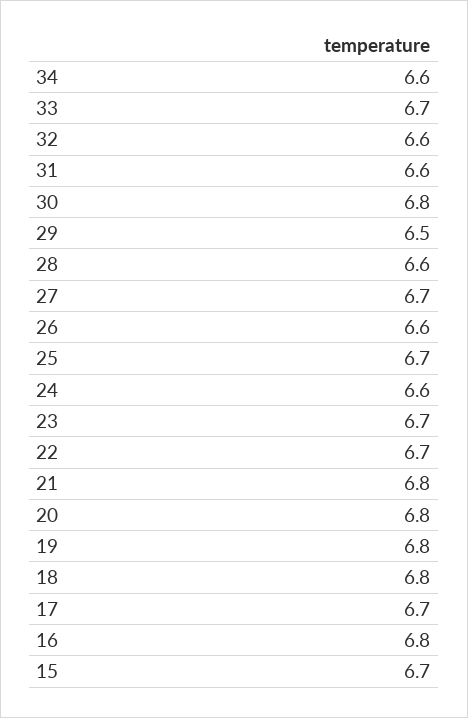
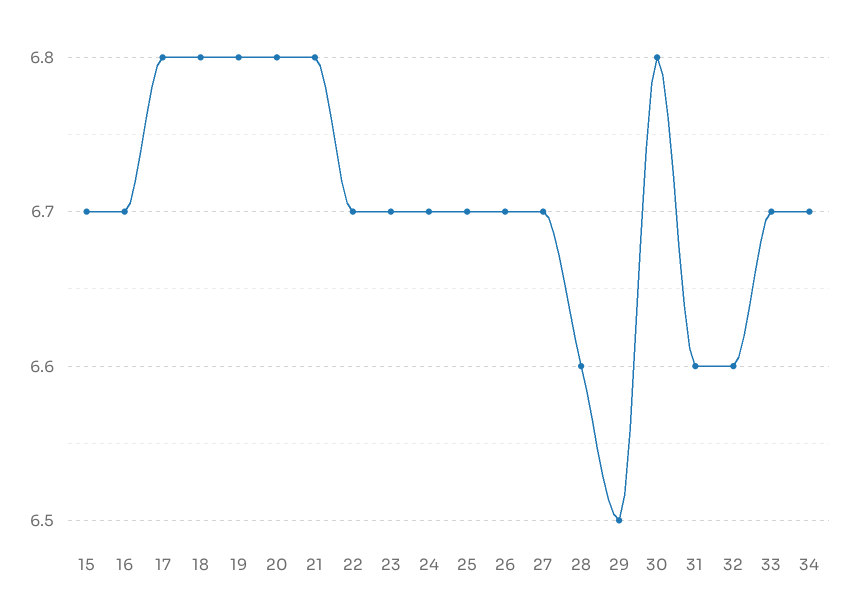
34: 6.6 -> 6.7
26: 6.6 -> 6.7
24: 6.6 -> 6.7
17: 6.7 -> 6.8
16: 6.8 -> 6.7

